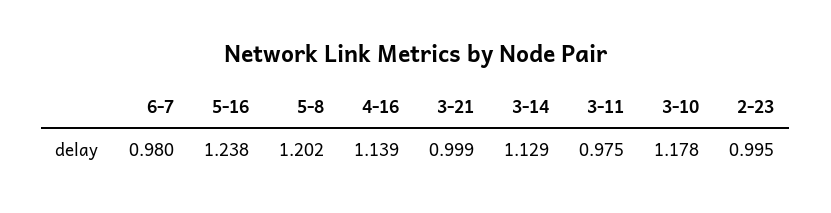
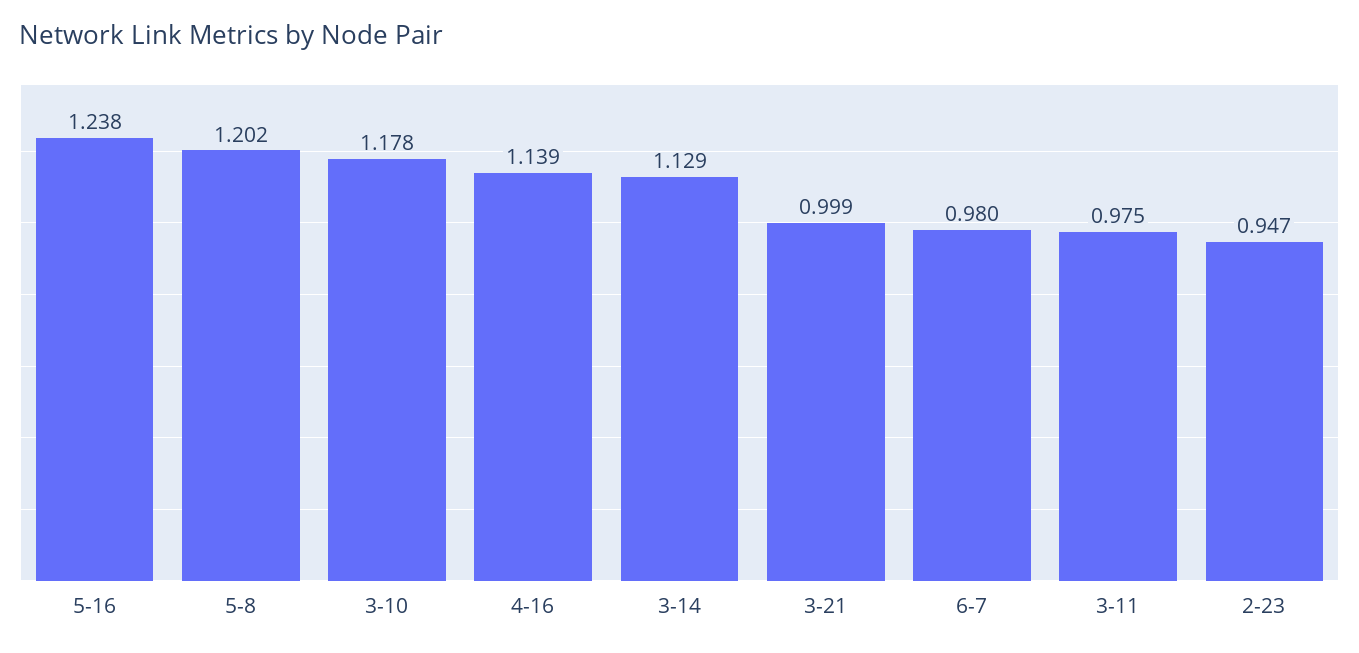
2-23: 0.995 -> 0.947

